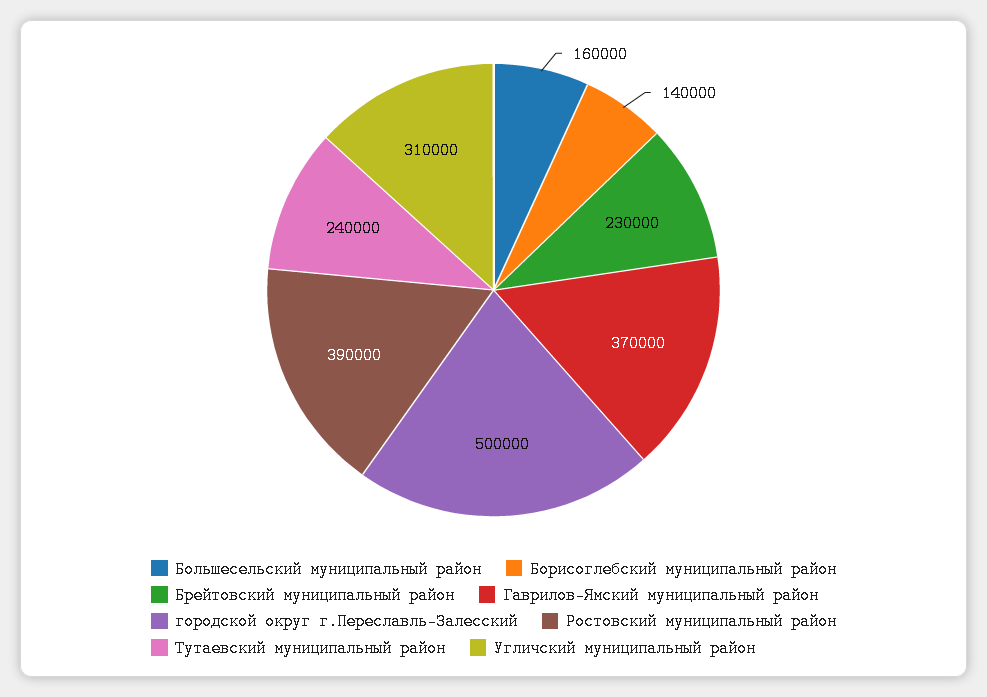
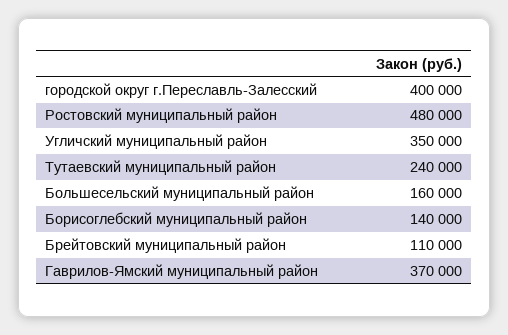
Брейтовский муниципальный район: 230000 -> 110000
городской округ г.Переславль-Залесский: 500000 -> 400000
Ростовский муниципальный район: 390000 -> 480000
Угличский муниципальный район: 310000 -> 350000

